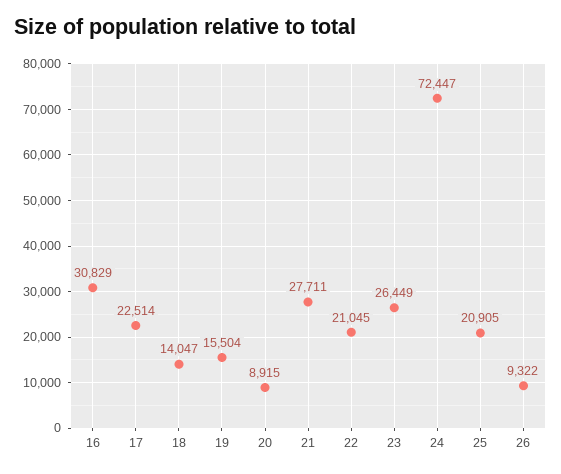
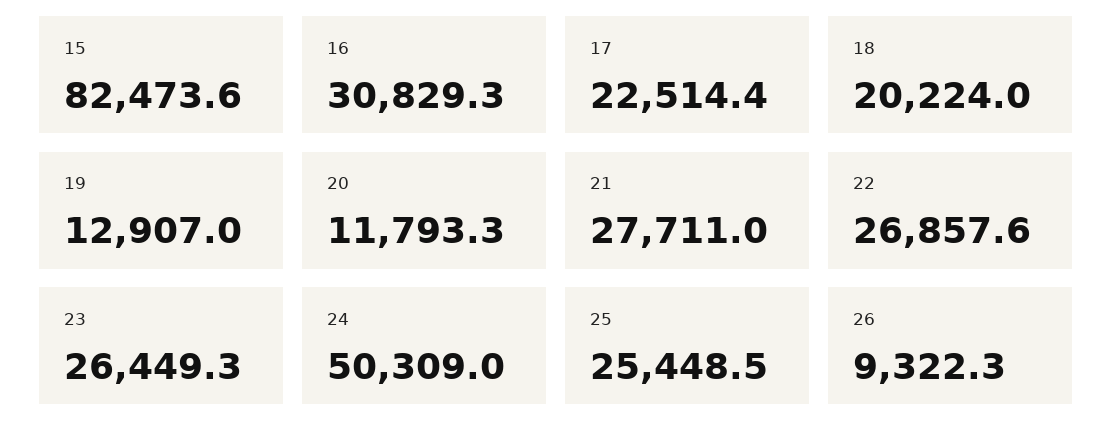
18: 14047 -> 20224
19: 15504 -> 12907
20: 8915 -> 11793.3
22: 21045 -> 26857.6
24: 72447 -> 50309
25: 20905 -> 25448.5
15: none -> 82473.6

